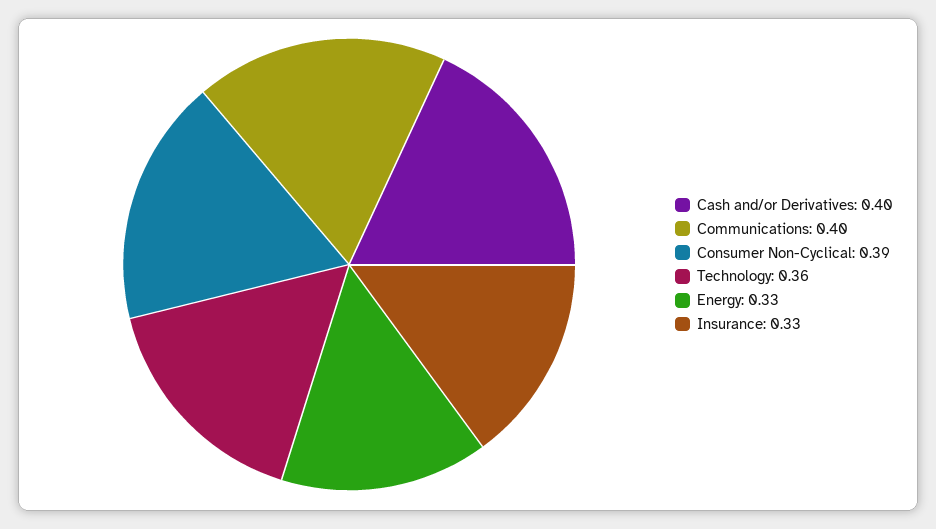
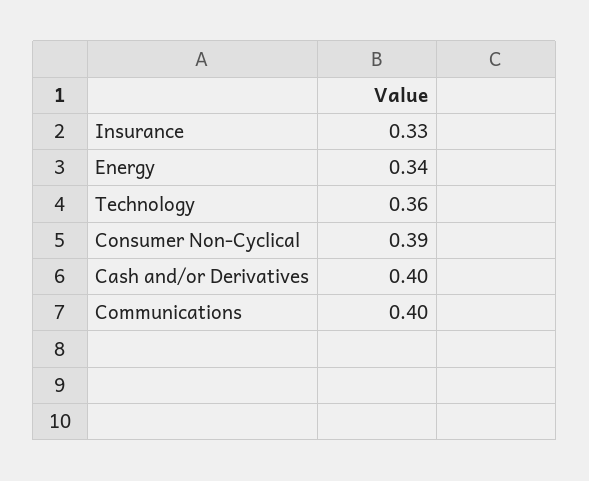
Energy: 0.33 -> 0.34

